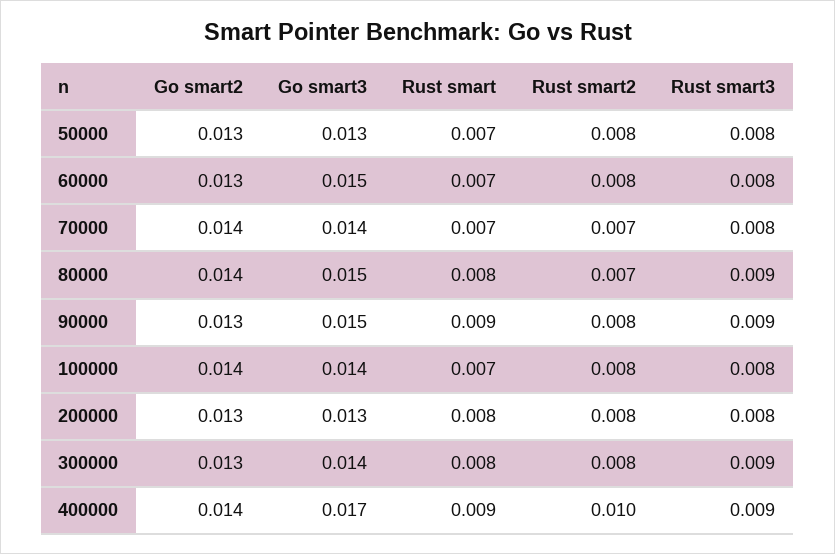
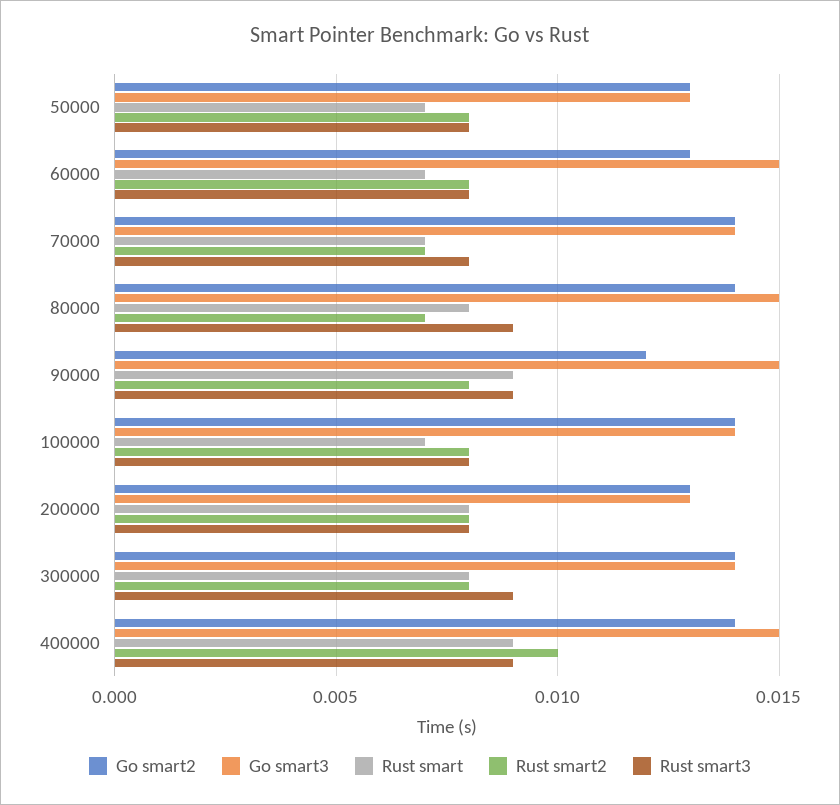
Go smart2, 90000: 0.013 -> 0.012
Go smart2, 300000: 0.013 -> 0.014
Go smart3, 400000: 0.017 -> 0.015

